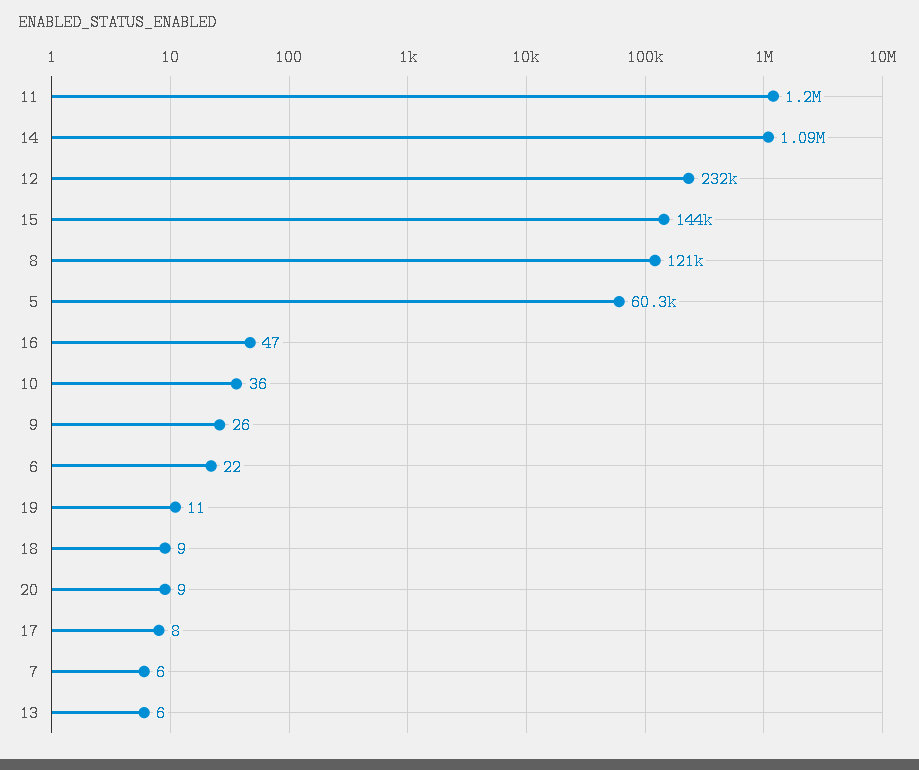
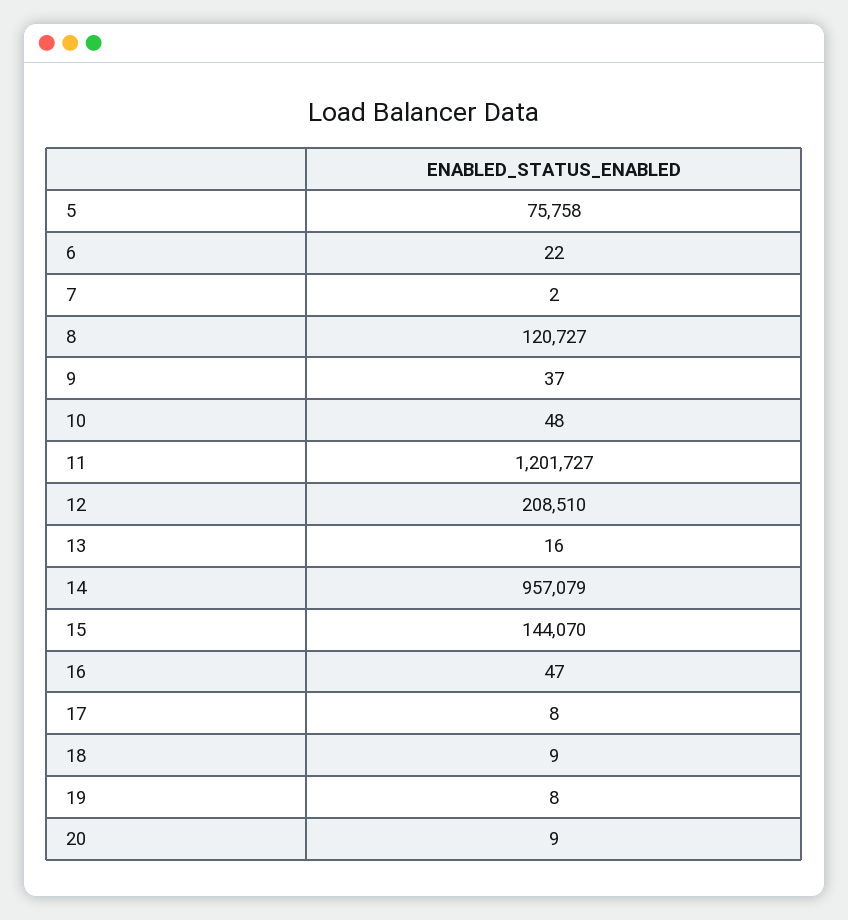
14: 1090000 -> 957079
12: 232000 -> 208510
5: 60300 -> 75758
10: 36 -> 48
9: 26 -> 37
19: 11 -> 8
7: 6 -> 2
13: 6 -> 16

